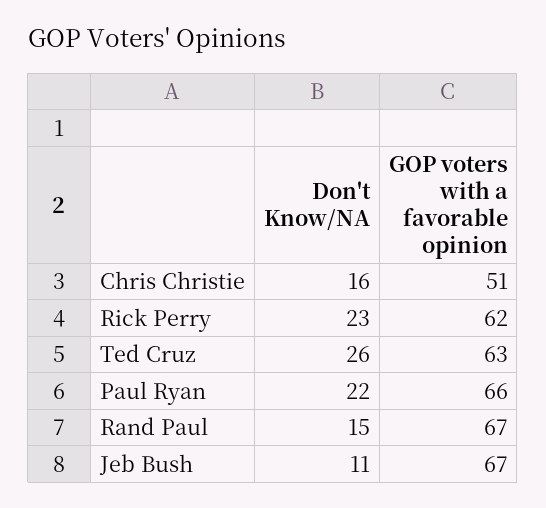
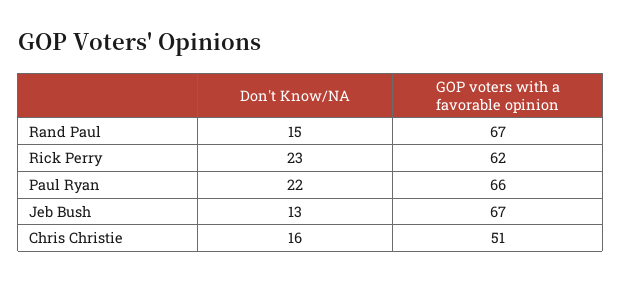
Don't Know/NA, Ted Cruz: 26 -> none
GOP voters with a favorable opinion, Ted Cruz: 63 -> none
Don't Know/NA, Jeb Bush: 11 -> 13

